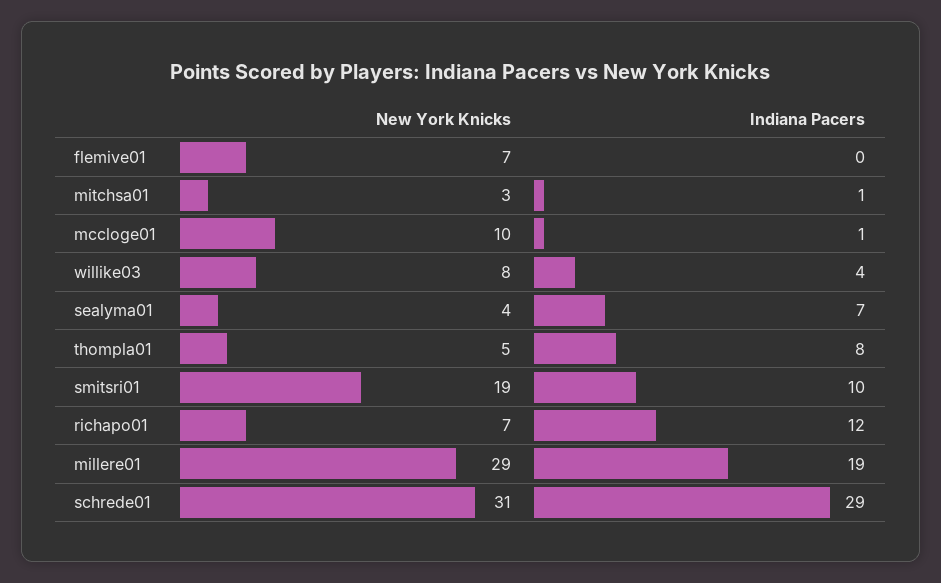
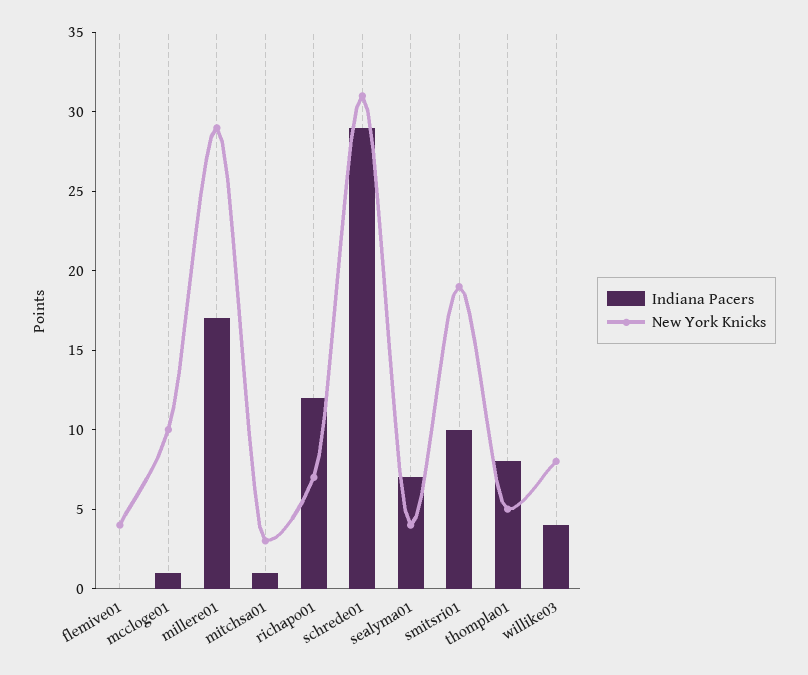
New York Knicks, flemive01: 7 -> 4
Indiana Pacers, millere01: 19 -> 17

